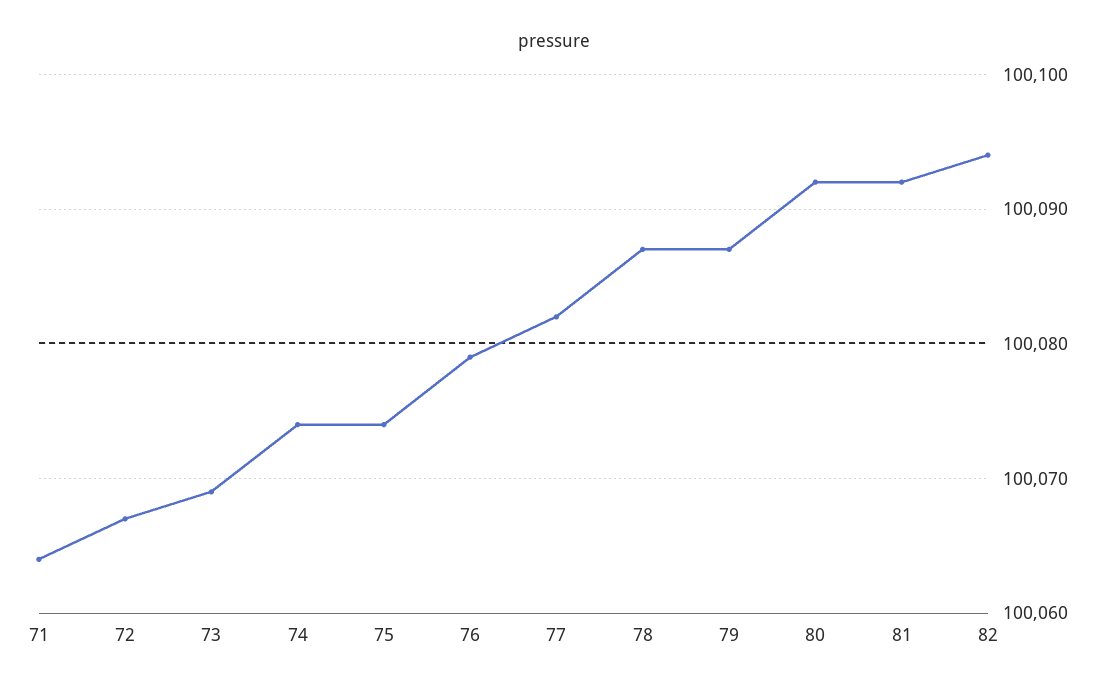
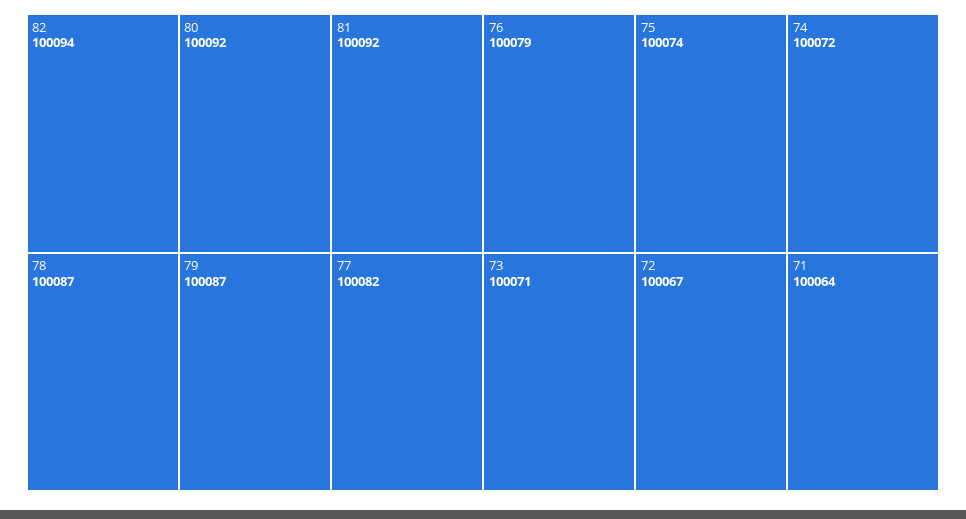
73: 100069 -> 100071
74: 100074 -> 100072

